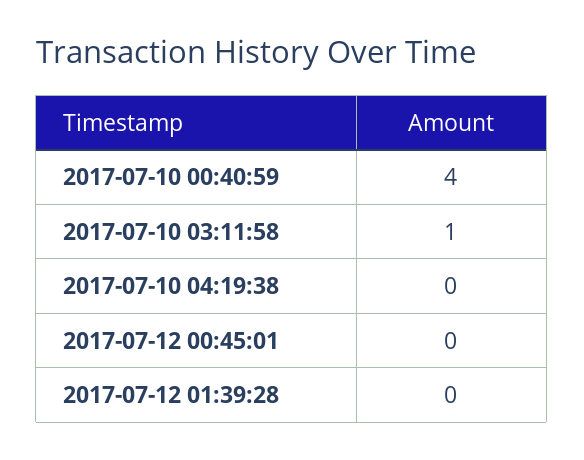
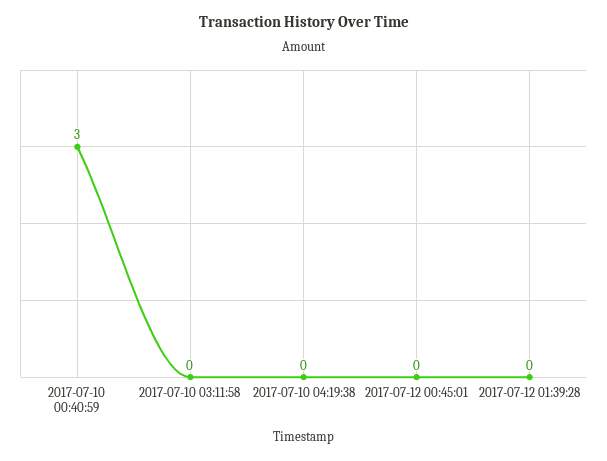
2017-07-10 00:40:59: 4 -> 3
2017-07-10 03:11:58: 1 -> 0

